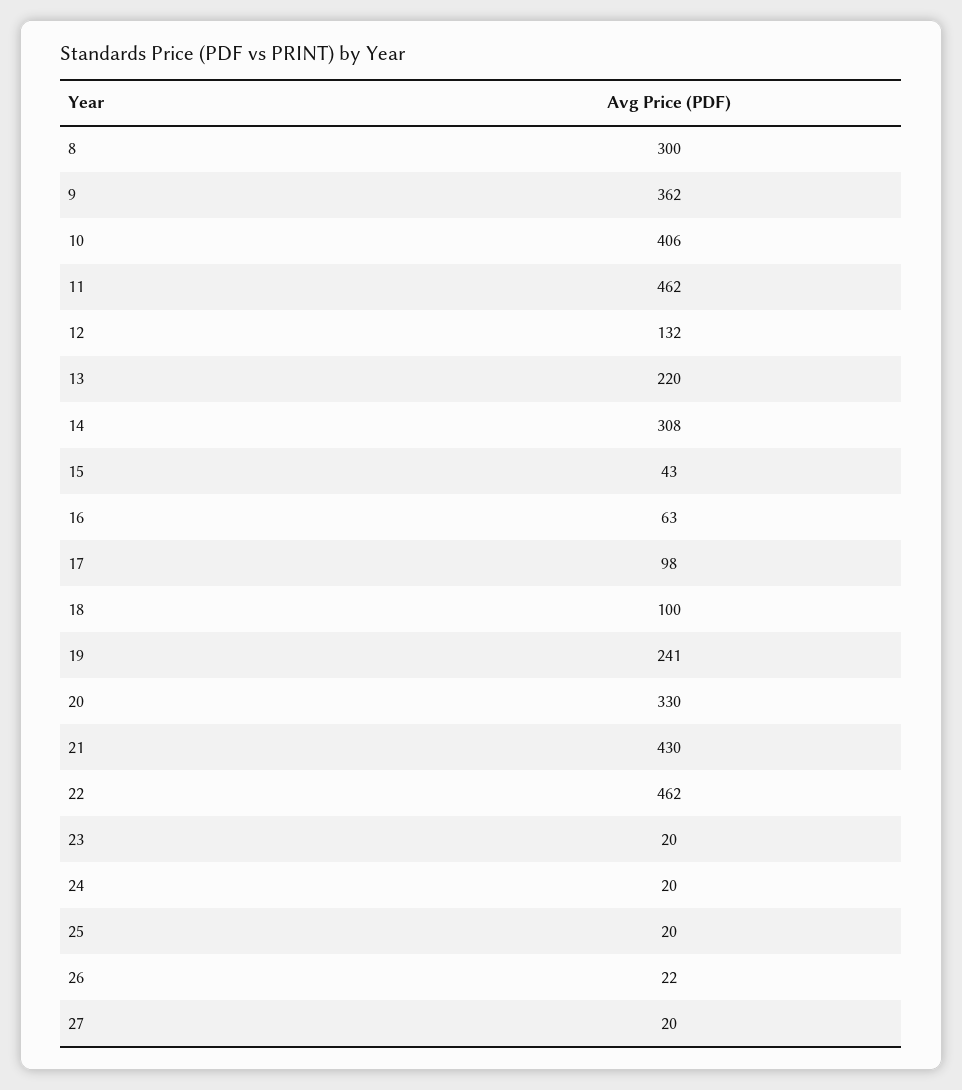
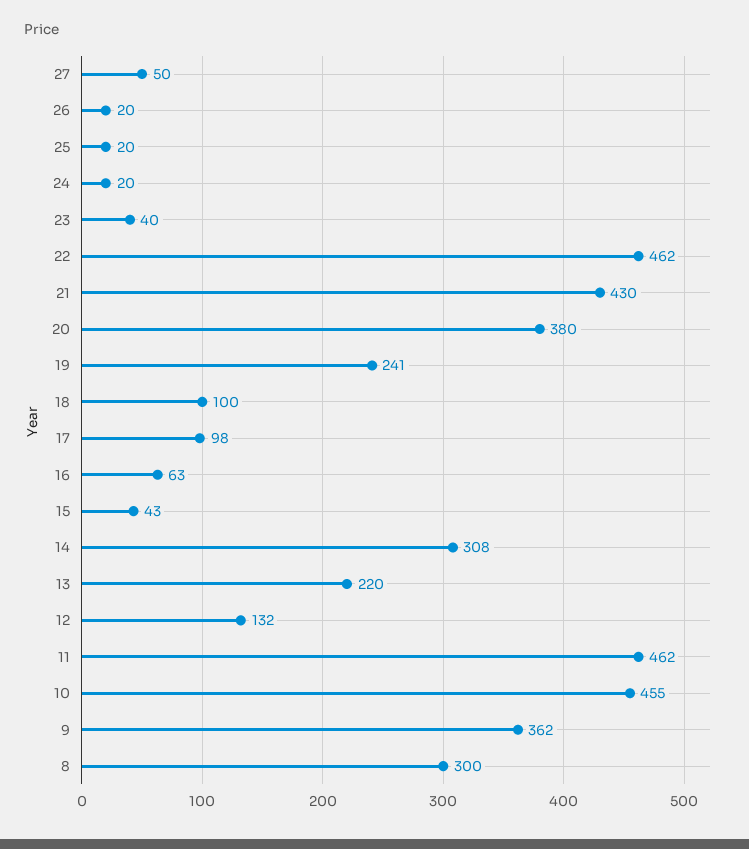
10: 406 -> 455
20: 330 -> 380
23: 20 -> 40
26: 22 -> 20
27: 20 -> 50

